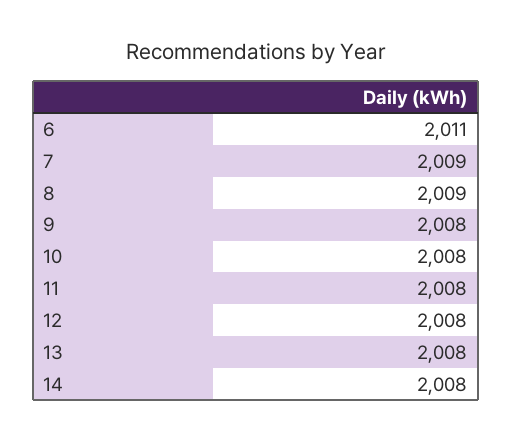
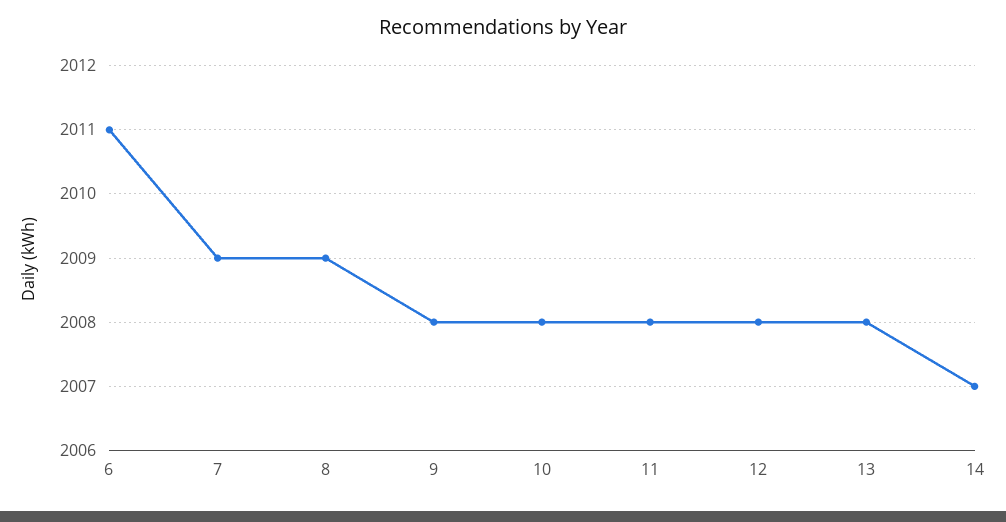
14: 2008 -> 2007

